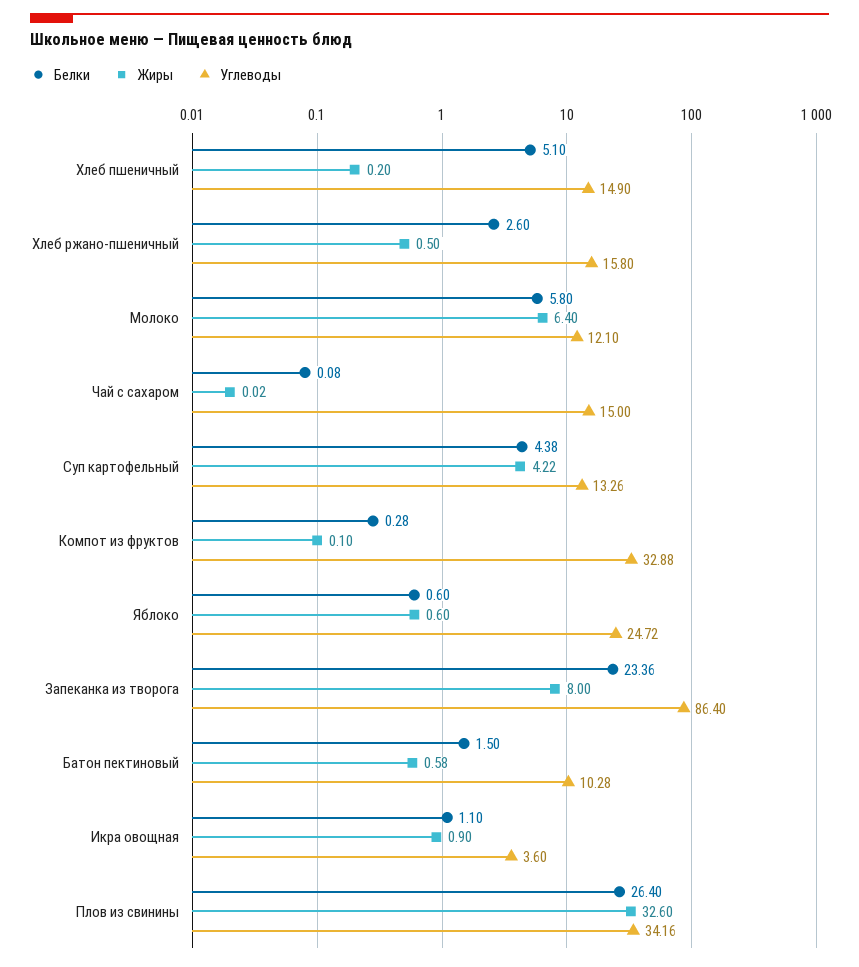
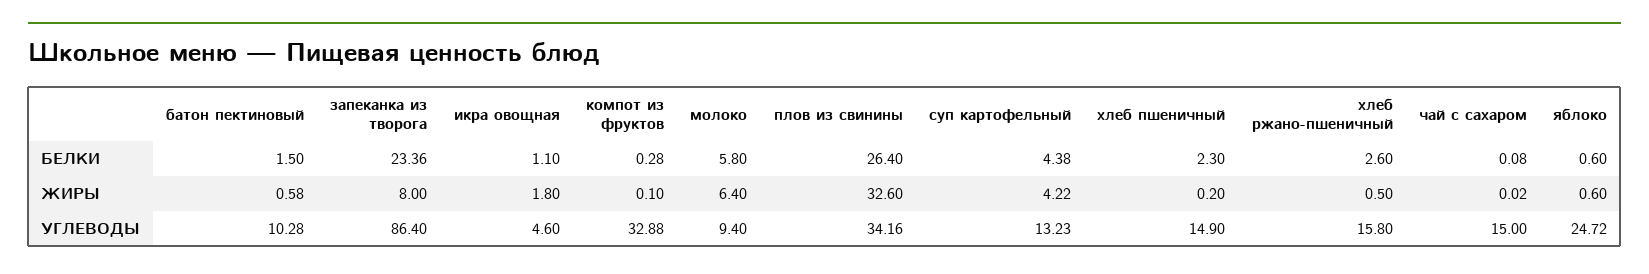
Белки, Хлеб пшеничный: 5.1 -> 2.3
Углеводы, Молоко: 12.1 -> 9.4
Углеводы, Суп картофельный: 13.26 -> 13.23
Жиры, Икра овощная: 0.9 -> 1.8
Углеводы, Икра овощная: 3.6 -> 4.6

